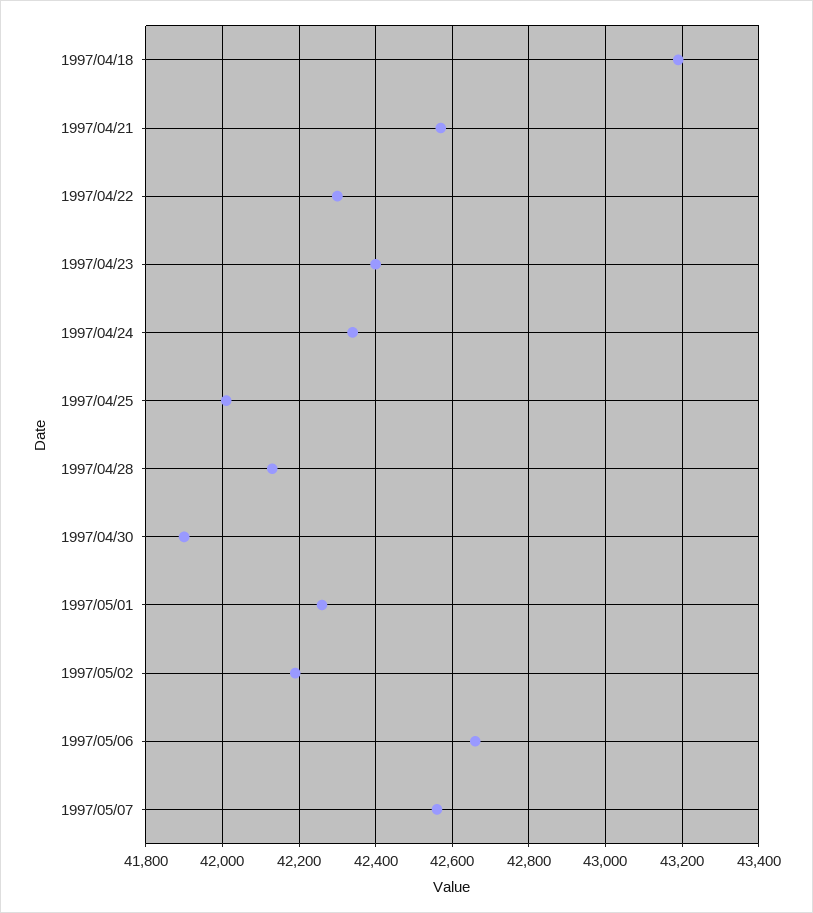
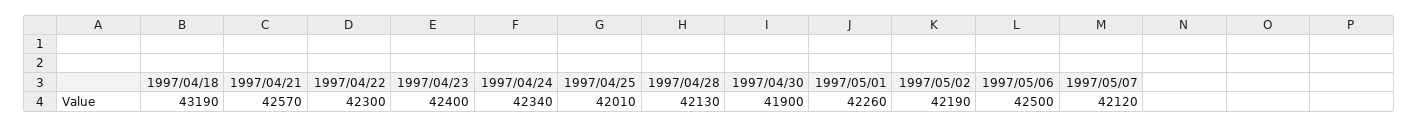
1997/05/06: 42660 -> 42500
1997/05/07: 42560 -> 42120

